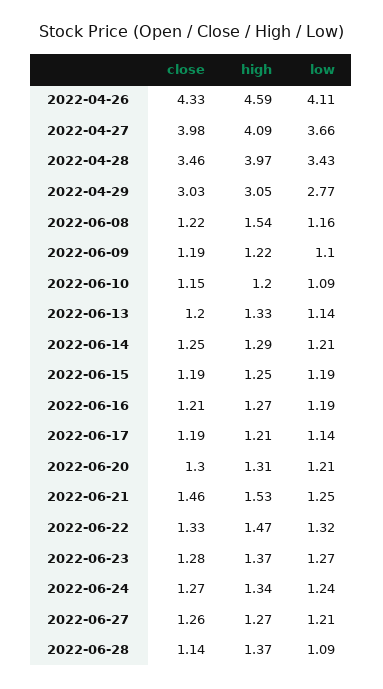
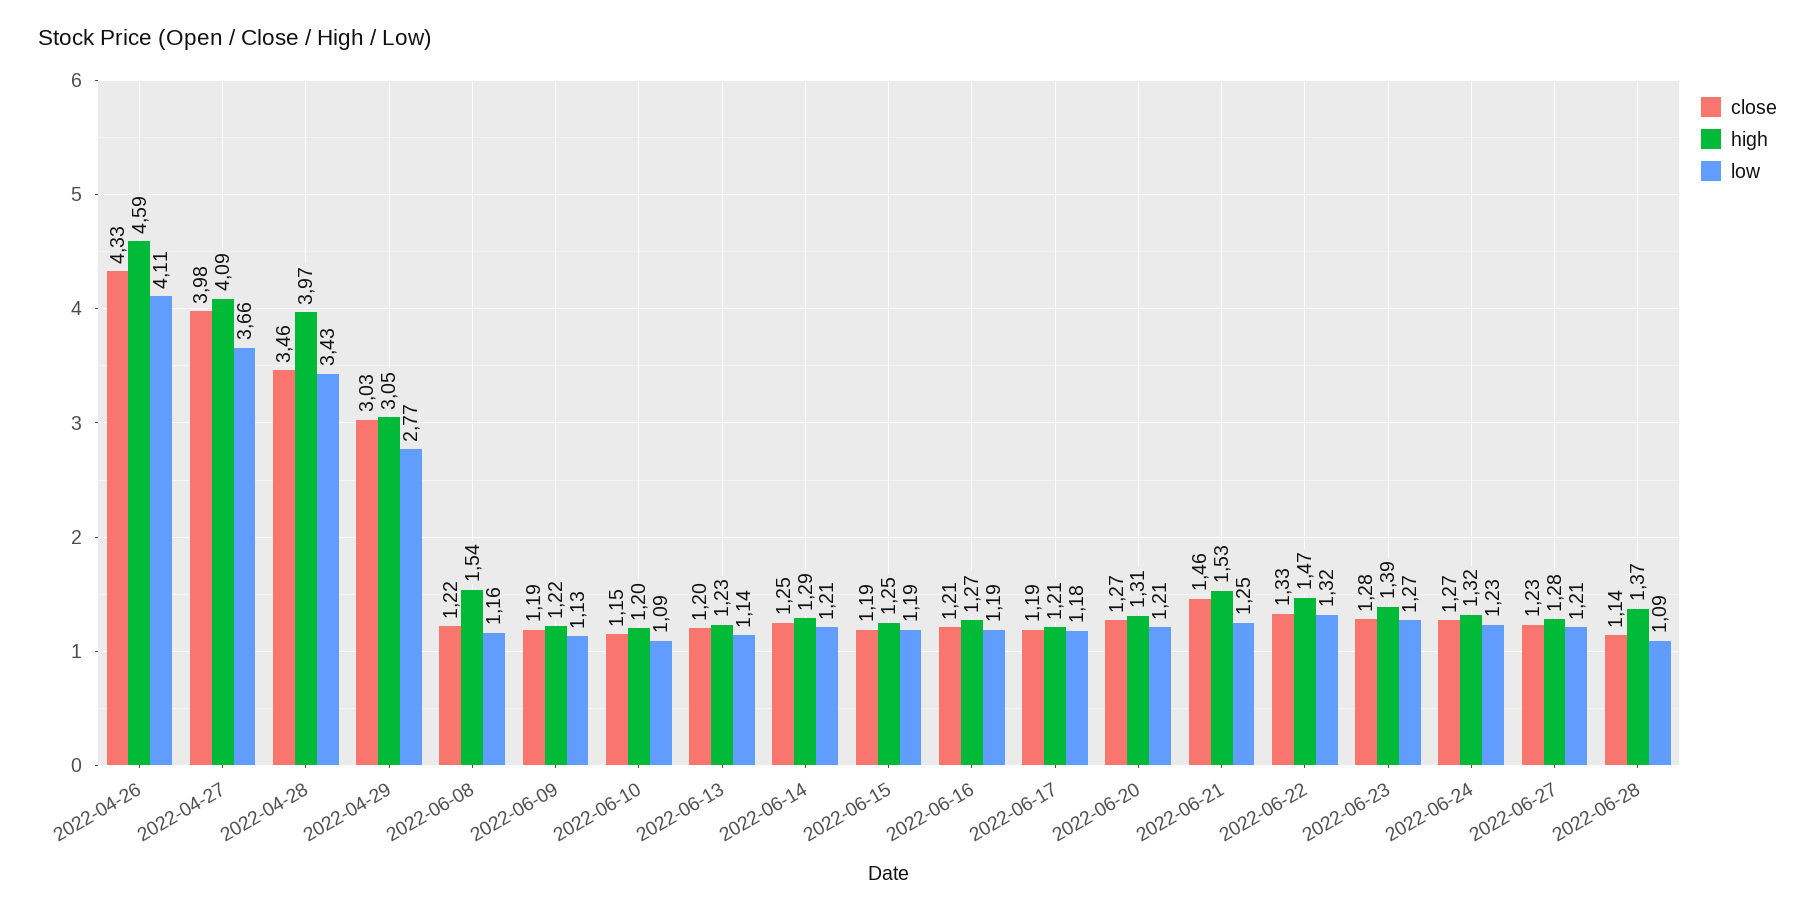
low, 2022-06-09: 1.1 -> 1.13
high, 2022-06-13: 1.33 -> 1.23
low, 2022-06-17: 1.14 -> 1.18
close, 2022-06-20: 1.3 -> 1.27
high, 2022-06-23: 1.37 -> 1.39
high, 2022-06-24: 1.34 -> 1.32
low, 2022-06-24: 1.24 -> 1.23
close, 2022-06-27: 1.26 -> 1.23
high, 2022-06-27: 1.27 -> 1.28

